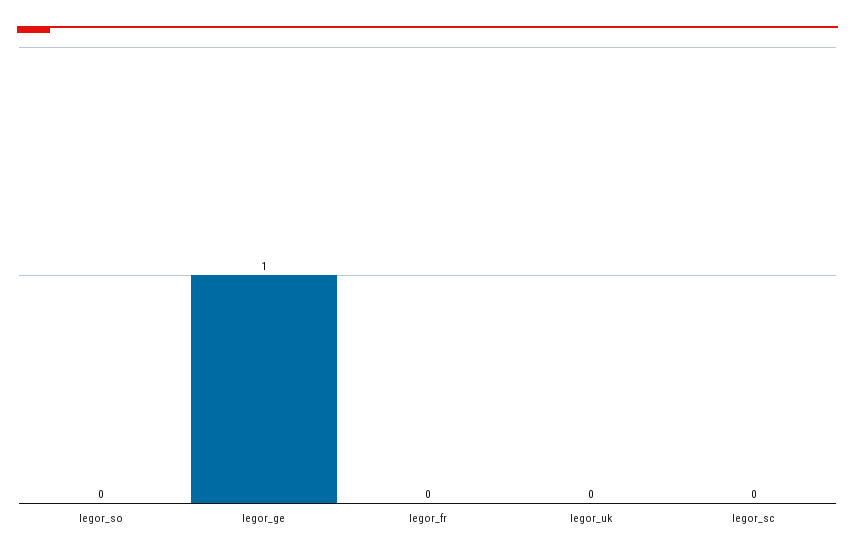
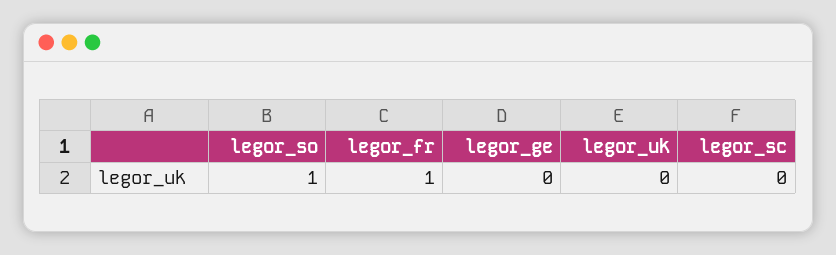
legor_so: 0 -> 1
legor_ge: 1 -> 0
legor_fr: 0 -> 1

